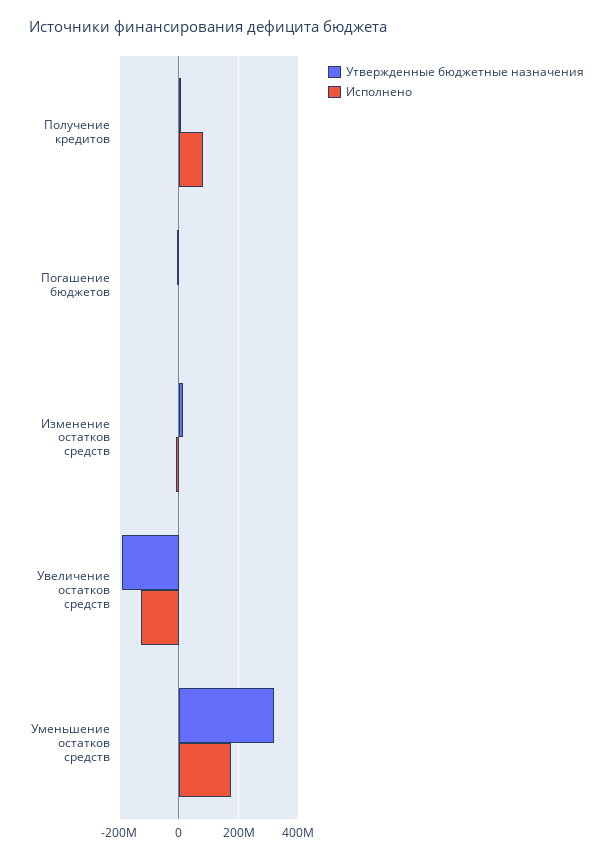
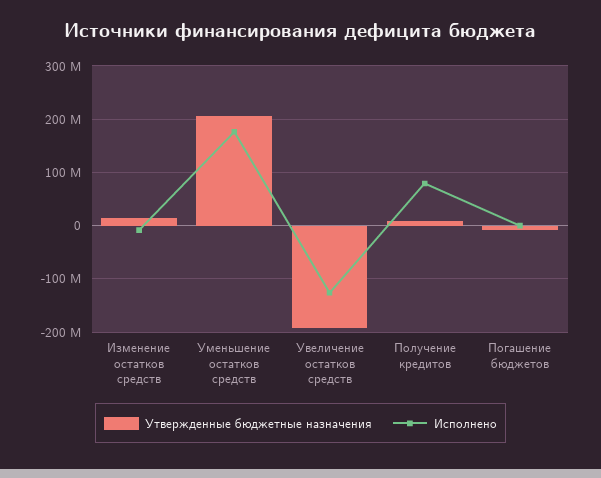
Утвержденные бюджетные назначения, Уменьшение остатков средств: 325000000 -> 200000000

